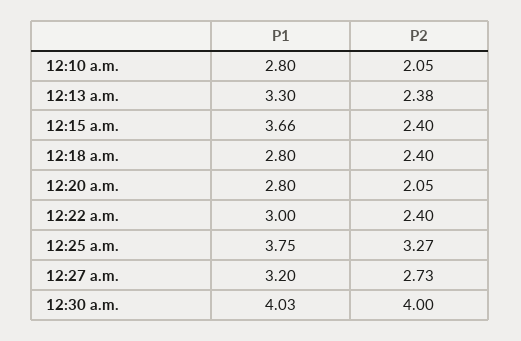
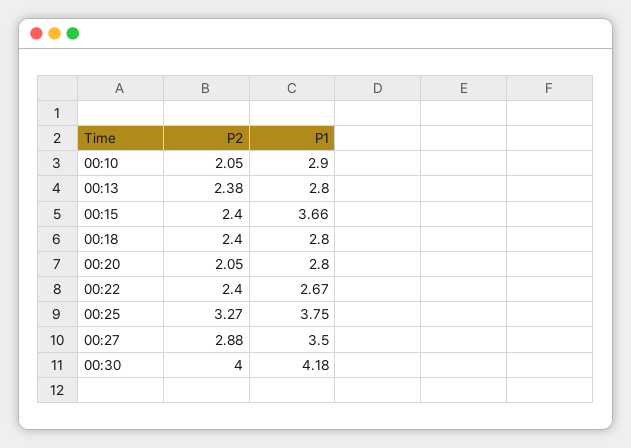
P1, 12:10 a.m.: 2.8 -> 2.9
P1, 12:13 a.m.: 3.3 -> 2.8
P1, 12:22 a.m.: 3 -> 2.67
P1, 12:27 a.m.: 3.2 -> 3.5
P2, 12:27 a.m.: 2.73 -> 2.88
P1, 12:30 a.m.: 4.03 -> 4.18

